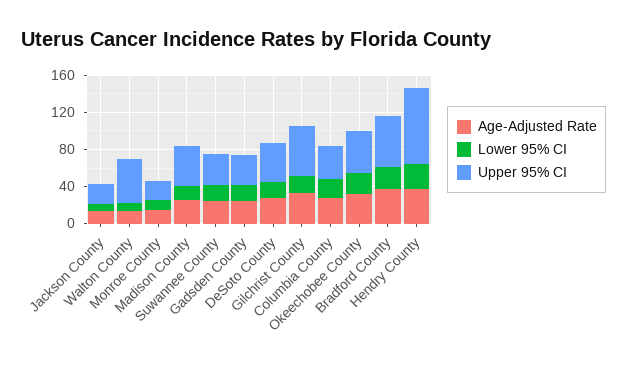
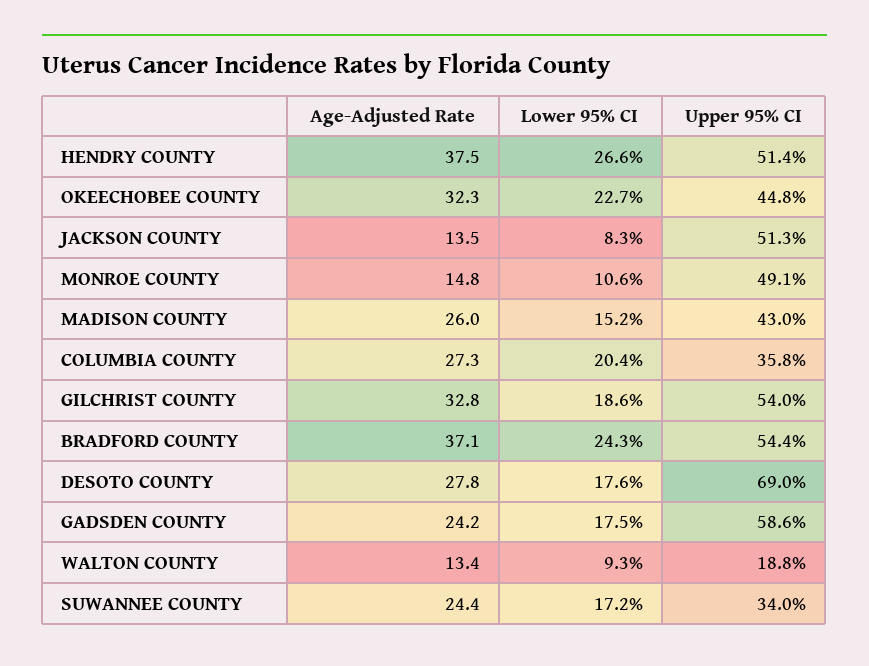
Upper 95% CI, Jackson County: 20 -> 51.3
Upper 95% CI, Walton County: 50 -> 18.8
Upper 95% CI, Monroe County: 20 -> 49.1
Upper 95% CI, Gadsden County: 30 -> 58.6
Upper 95% CI, DeSoto County: 40 -> 69
Upper 95% CI, Hendry County: 80 -> 51.4

